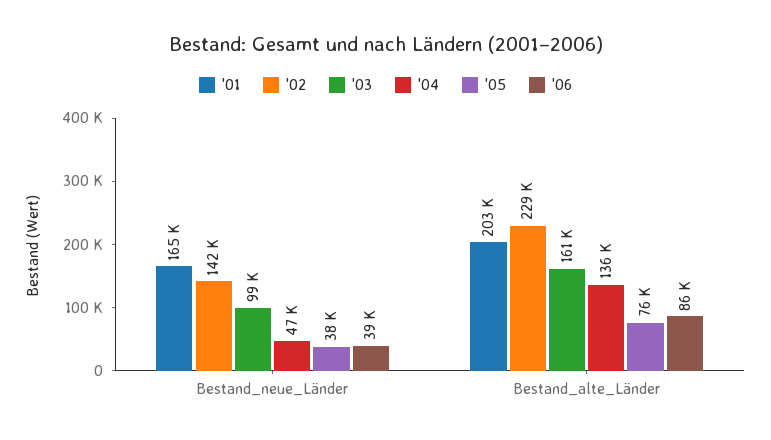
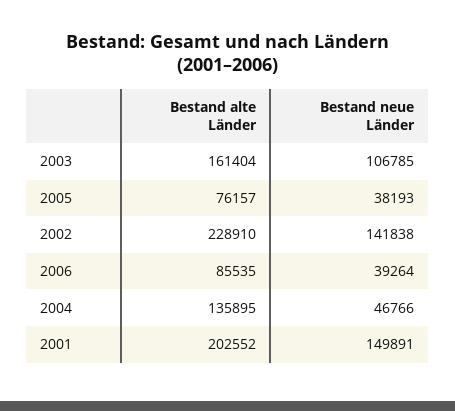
'01, Bestand_neue_Länder: 165000 -> 149891
'03, Bestand_neue_Länder: 99000 -> 106785

